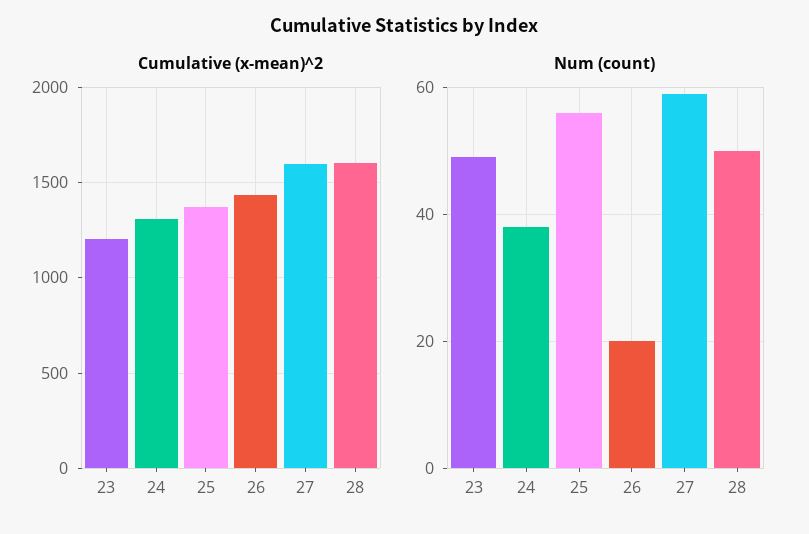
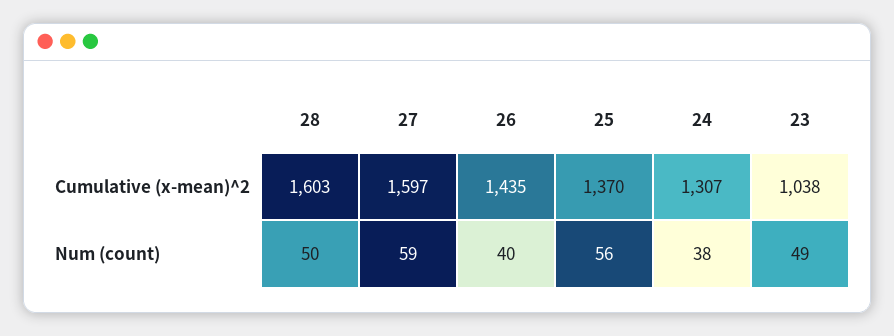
Cumulative (x-mean)^2, 23: 1200 -> 1038
Num (count), 26: 20 -> 40

